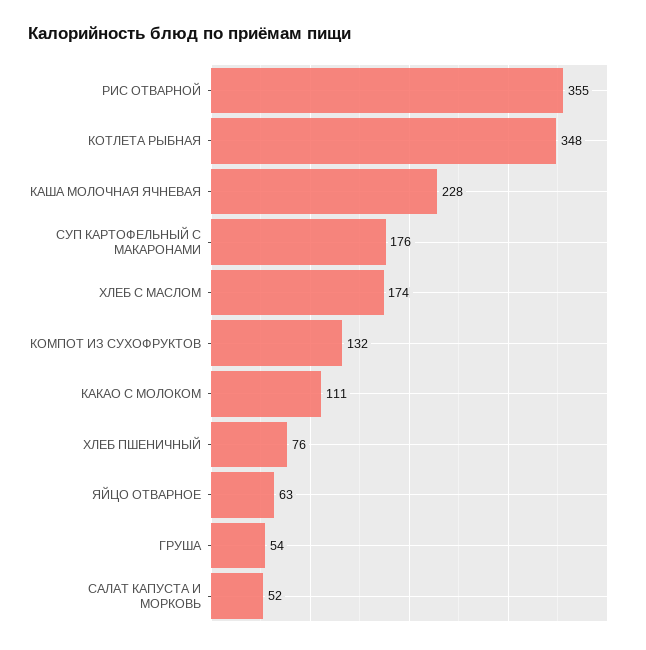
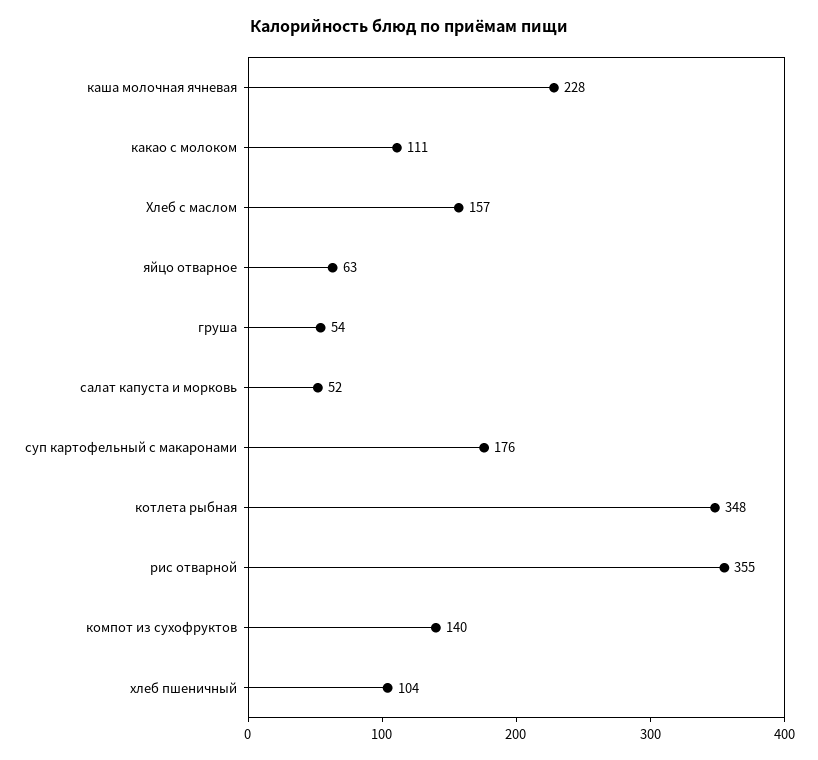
ХЛЕБ С МАСЛОМ: 174 -> 157
КОМПОТ ИЗ СУХОФРУКТОВ: 132 -> 140
ХЛЕБ ПШЕНИЧНЫЙ: 76 -> 104

